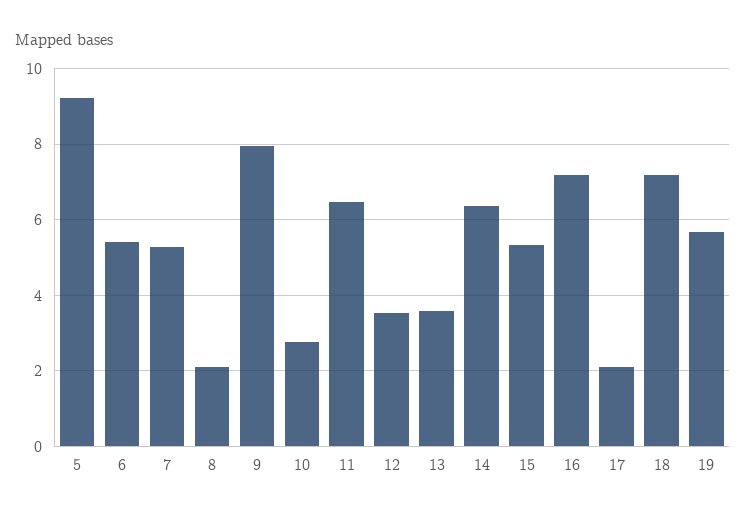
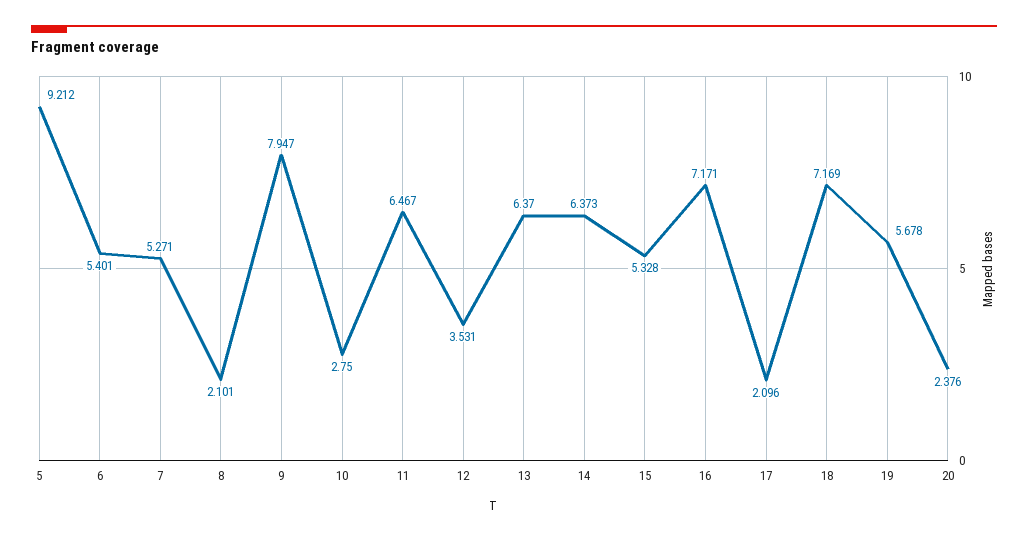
13: 3.6 -> 6.37
20: none -> 2.376

